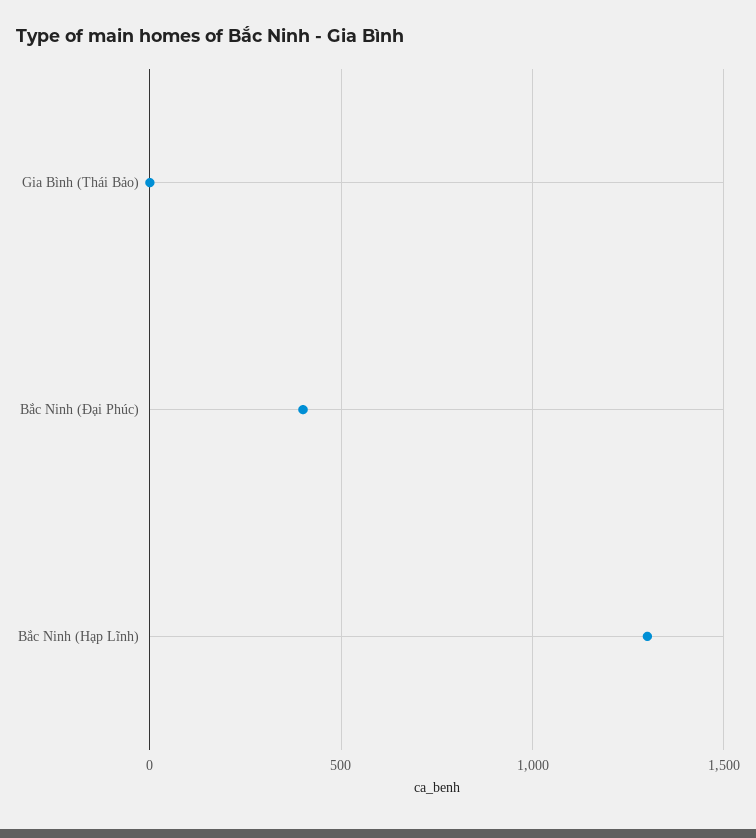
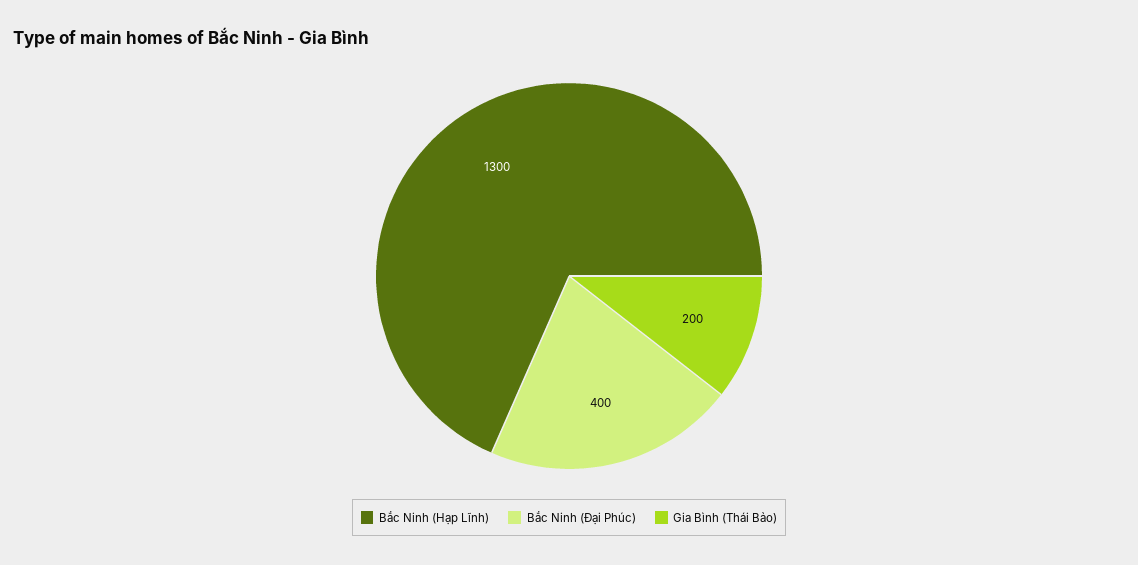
Gia Bình (Thái Bảo): 0 -> 200

